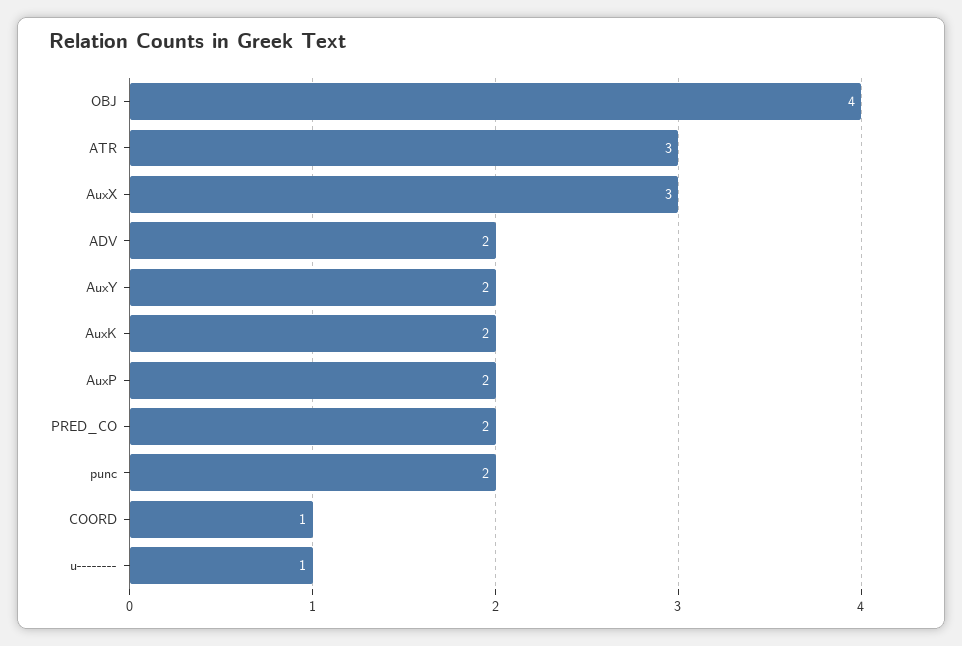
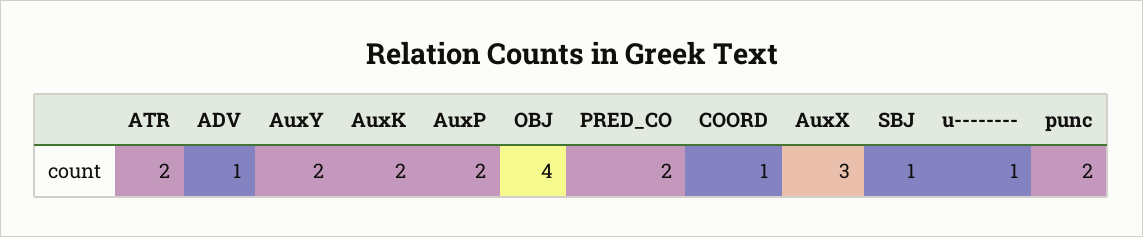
ATR: 3 -> 2
ADV: 2 -> 1
SBJ: none -> 1

